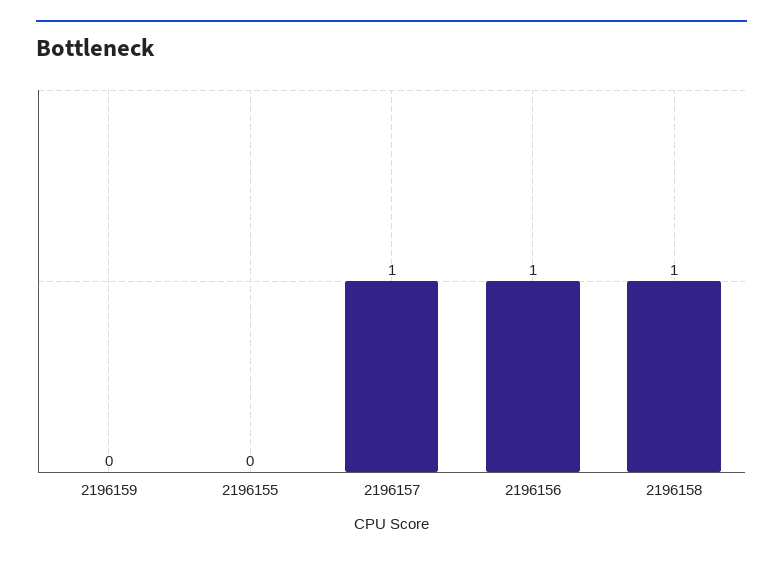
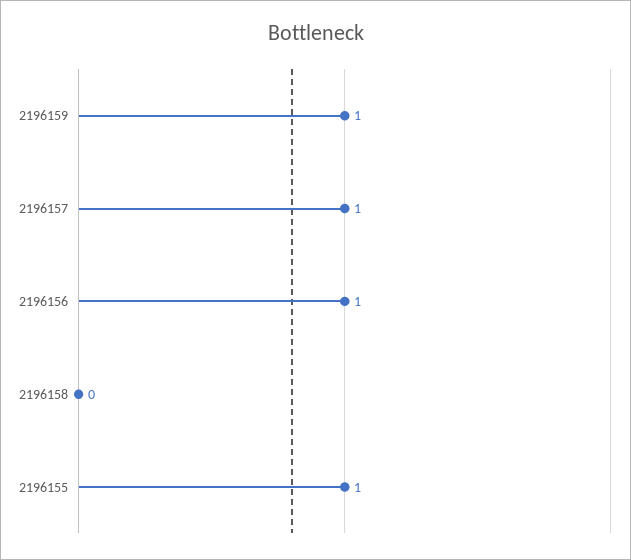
2196159: 0 -> 1
2196155: 0 -> 1
2196158: 1 -> 0

